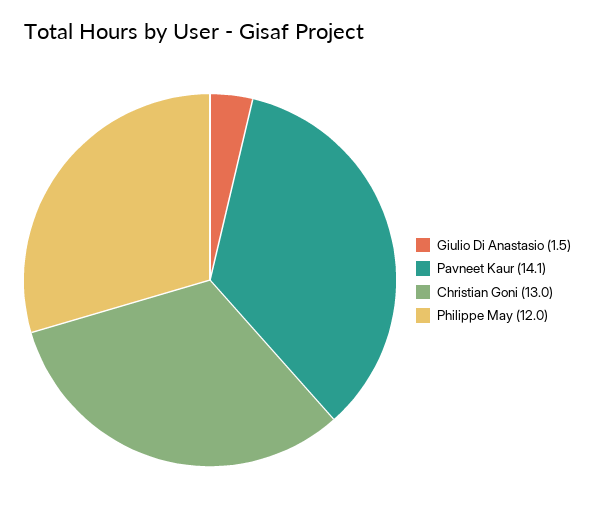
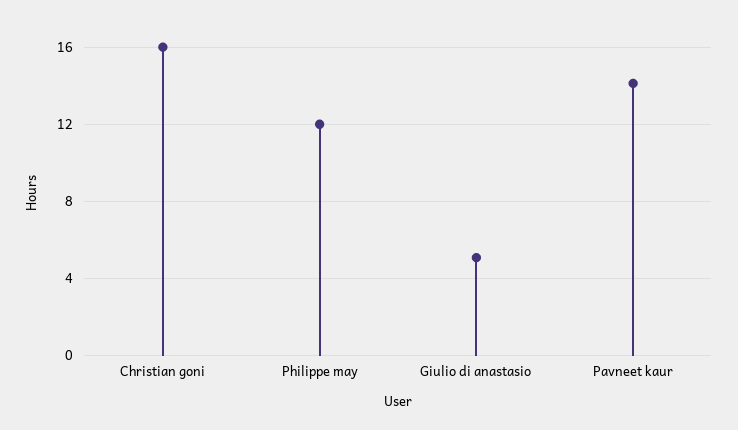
Giulio Di Anastasio: 1.5 -> 5
Christian Goni: 13 -> 16

